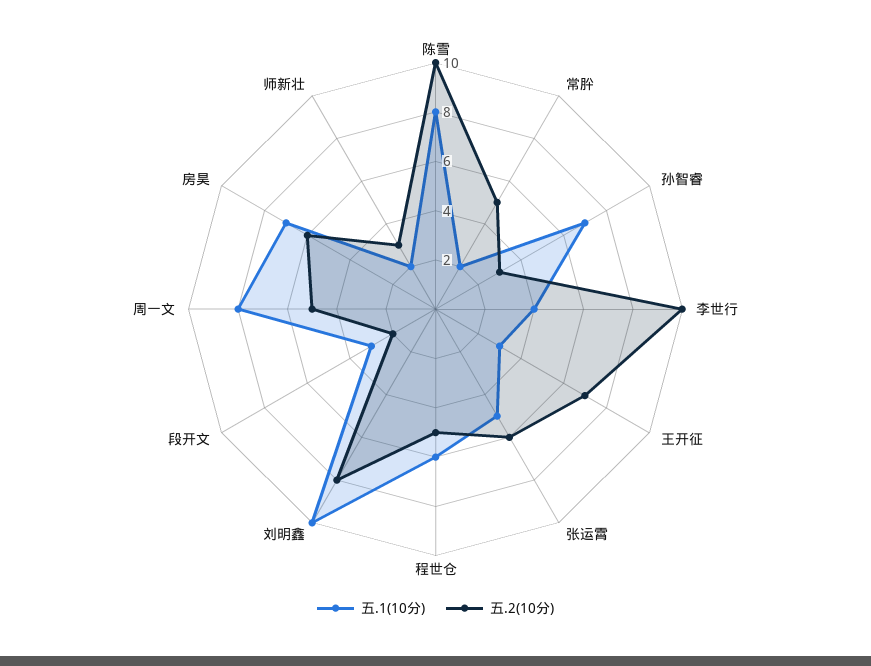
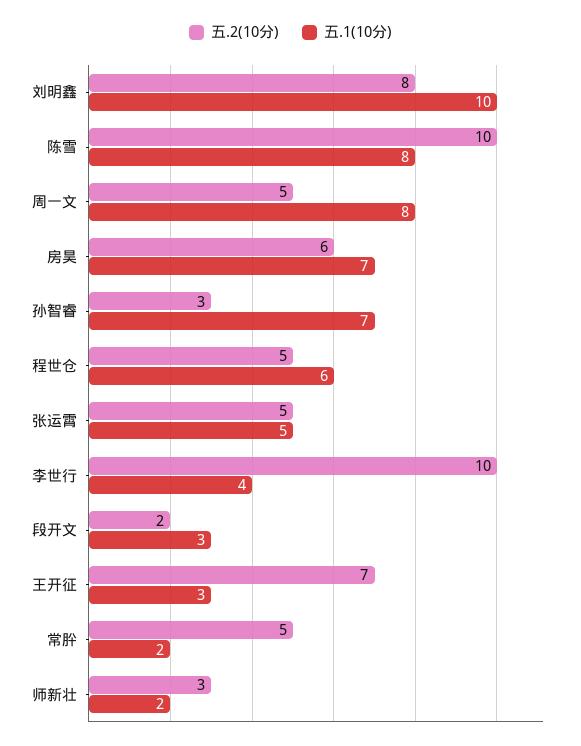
五.2(10分), 张运霄: 6 -> 5

